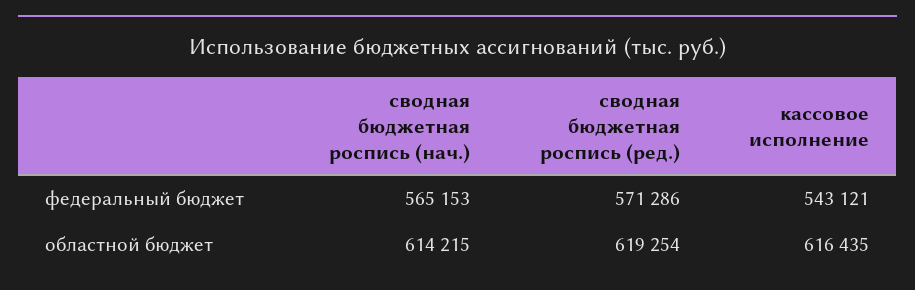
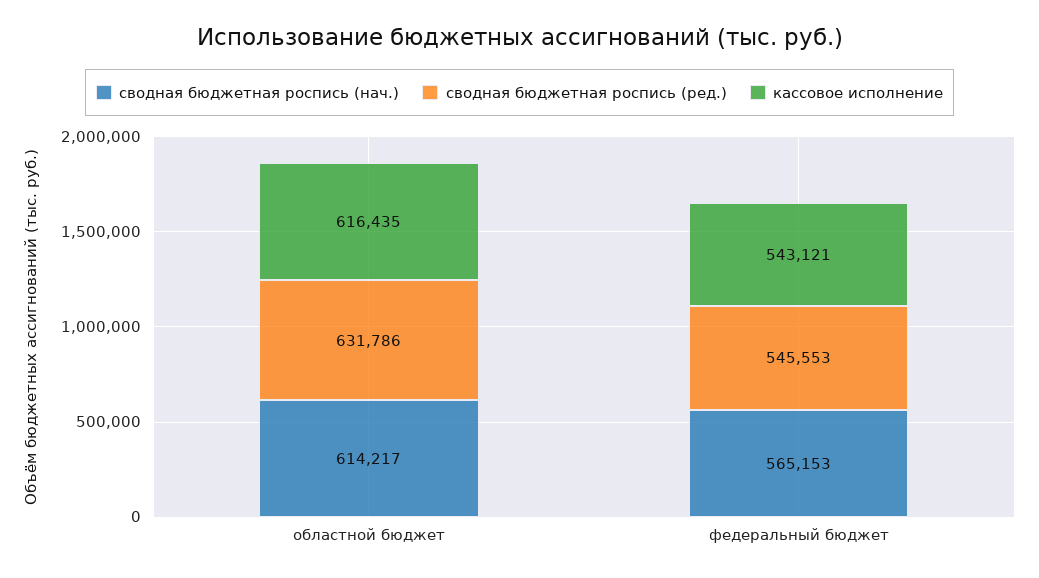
сводная бюджетная роспись (ред.), федеральный бюджет: 571286 -> 545553
сводная бюджетная роспись (нач.), областной бюджет: 614215 -> 614217
сводная бюджетная роспись (ред.), областной бюджет: 619254 -> 631786

